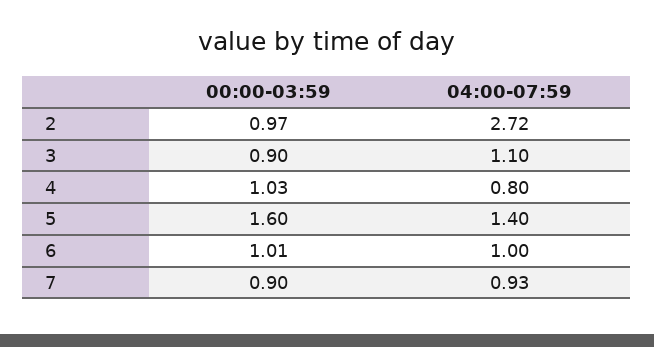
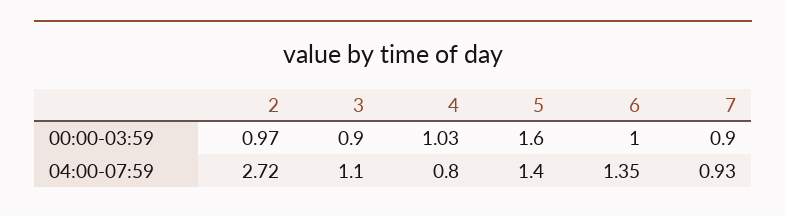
00:00-03:59, 6: 1.01 -> 1
04:00-07:59, 6: 1 -> 1.35

